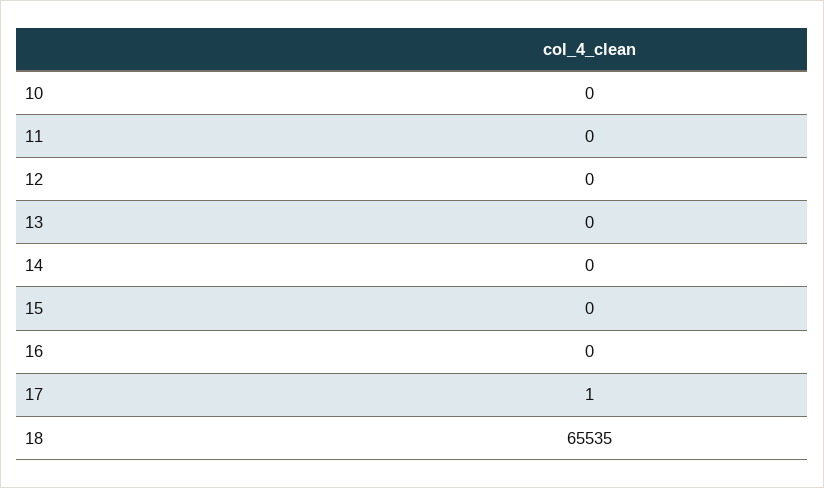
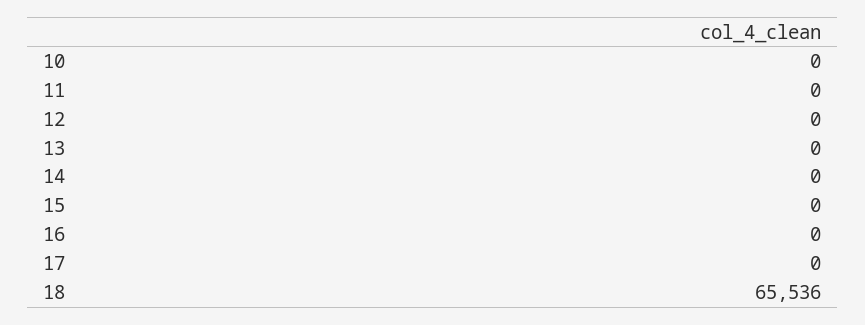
17: 1 -> 0
18: 65535 -> 65536

